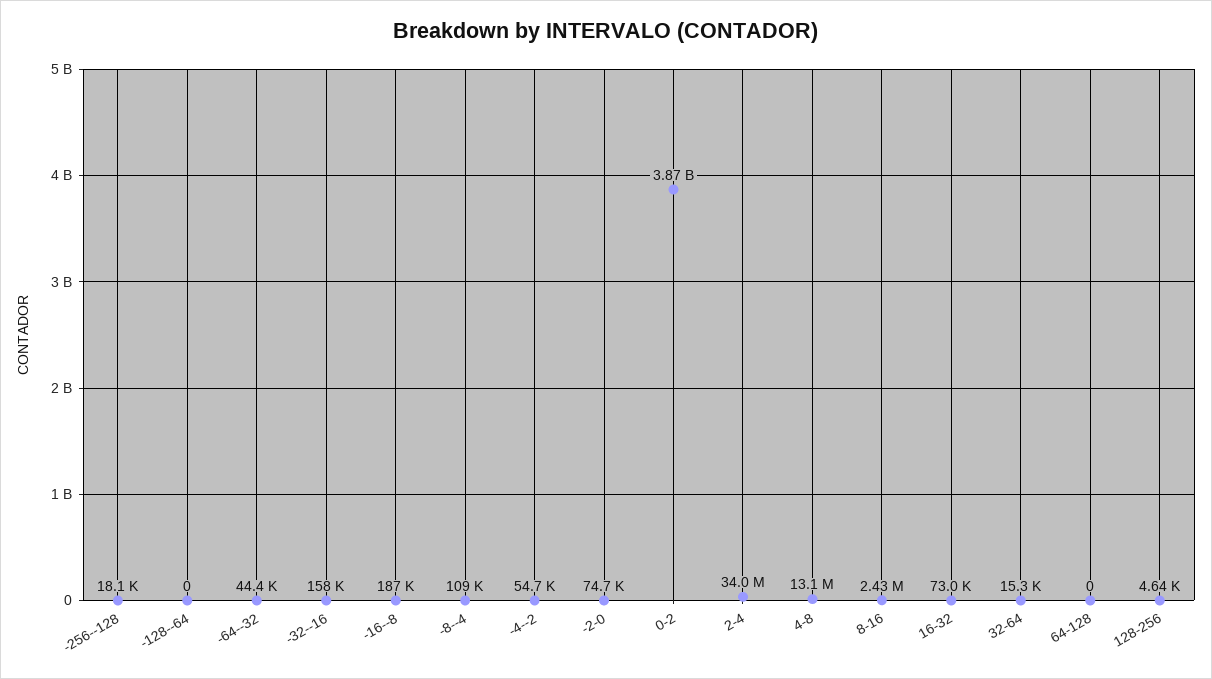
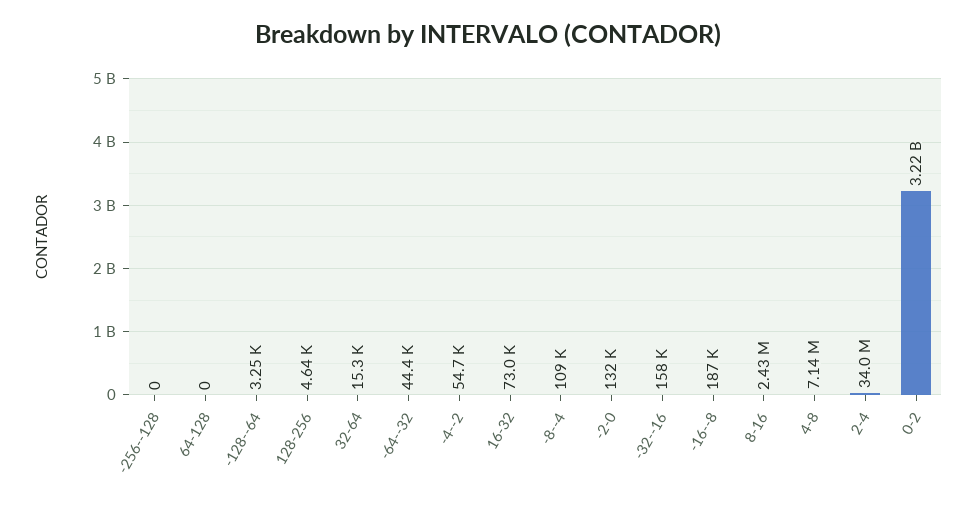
-256--128: 18100 -> 0
-128--64: 0 -> 3250
-2-0: 74700 -> 132000
0-2: 3870000000 -> 3220000000
4-8: 13100000 -> 7140000

